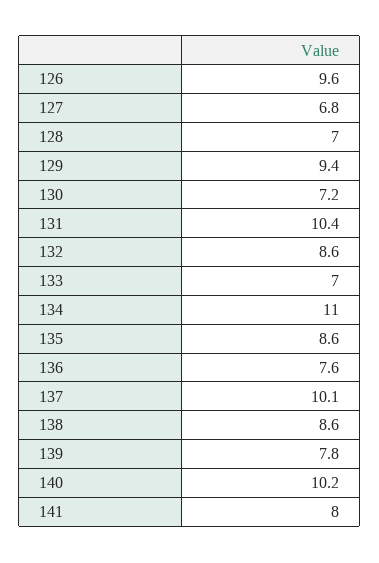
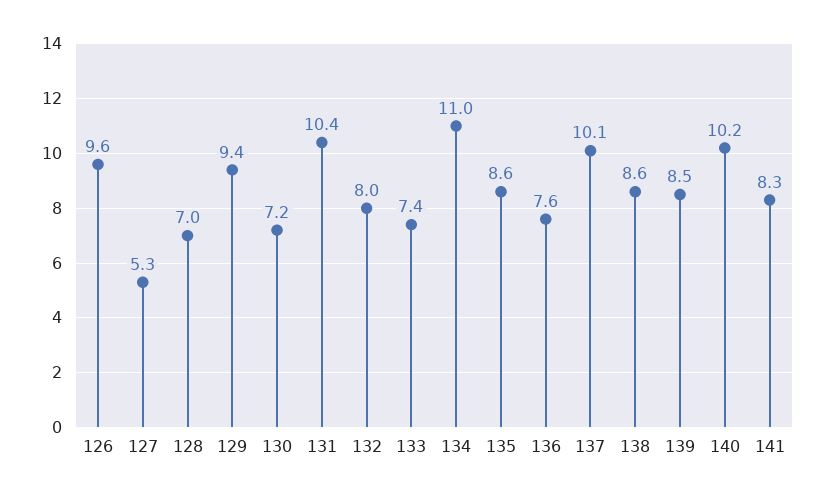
127: 6.8 -> 5.3
132: 8.6 -> 8
133: 7 -> 7.4
139: 7.8 -> 8.5
141: 8 -> 8.3

